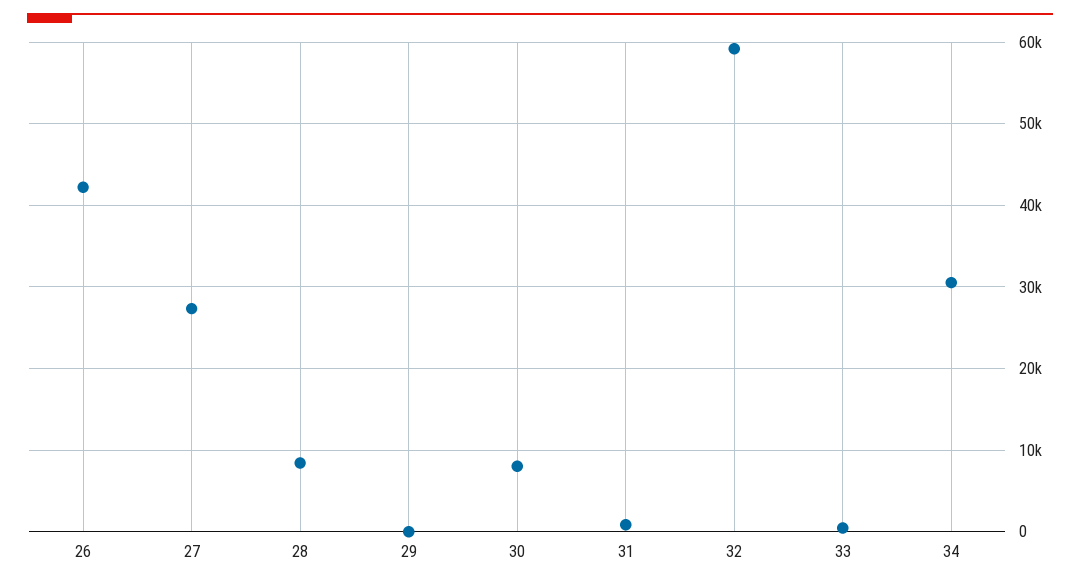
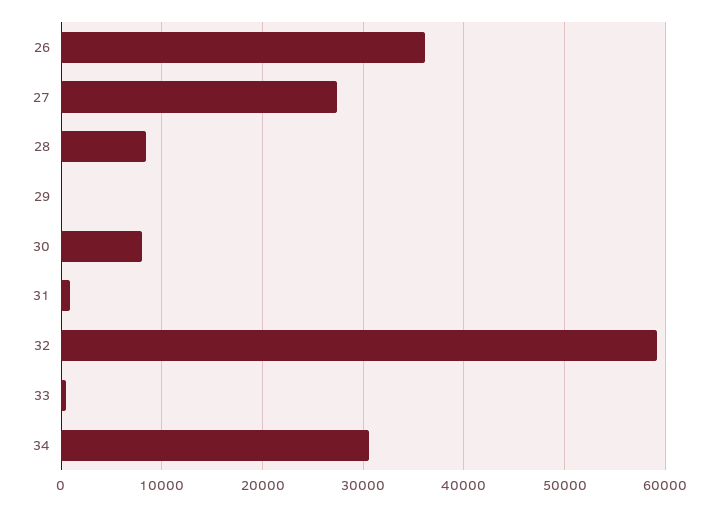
26: 42000 -> 36000

